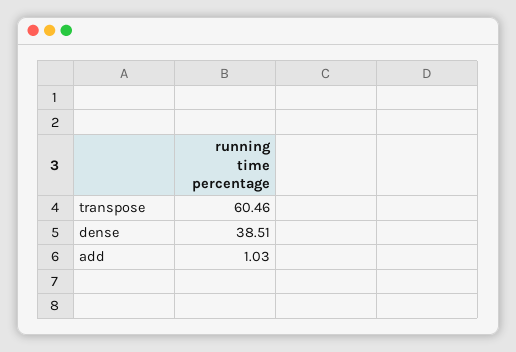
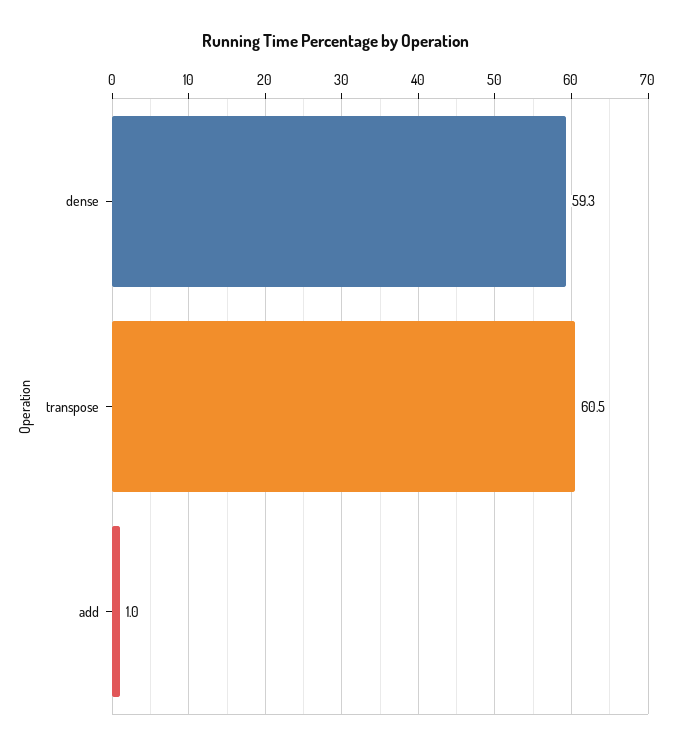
dense: 38.51 -> 59.3

